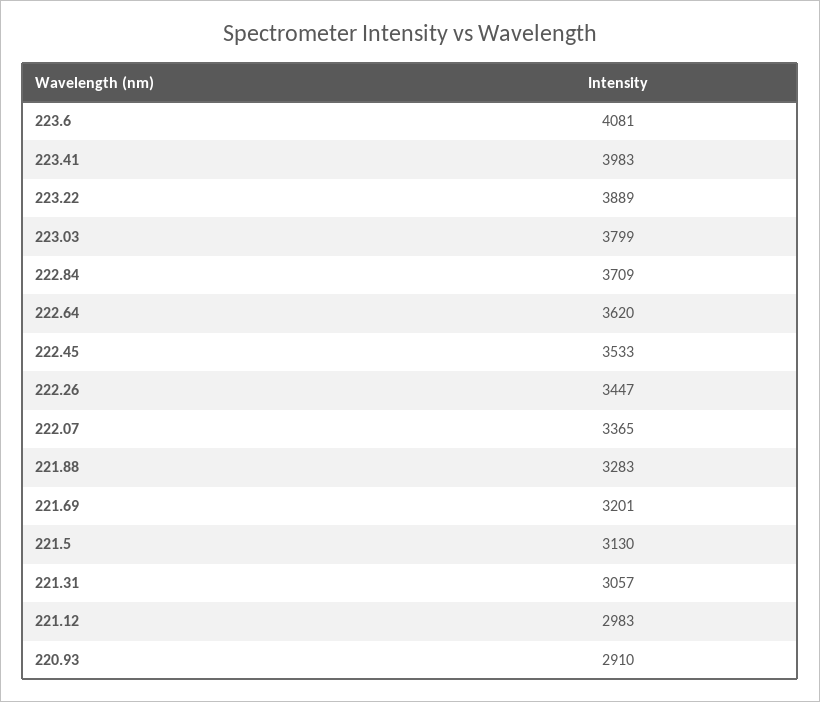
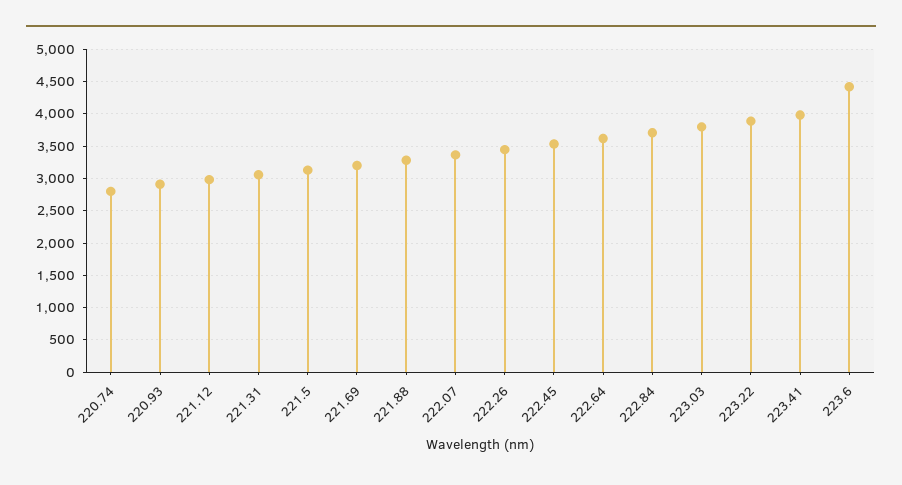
223.6: 4081 -> 4400
220.74: none -> 2800

